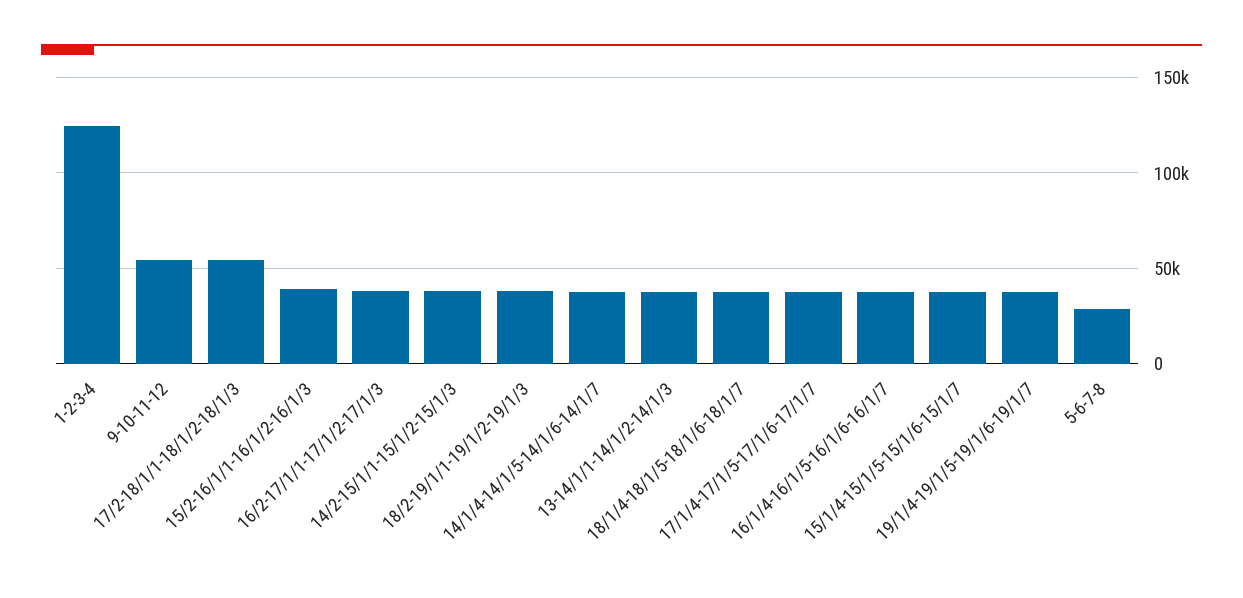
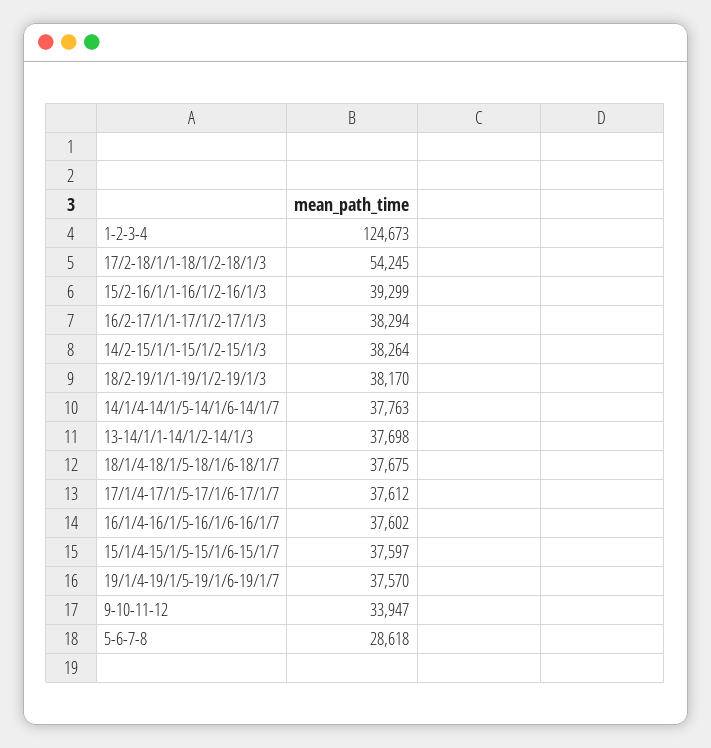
9-10-11-12: 55000 -> 33947

